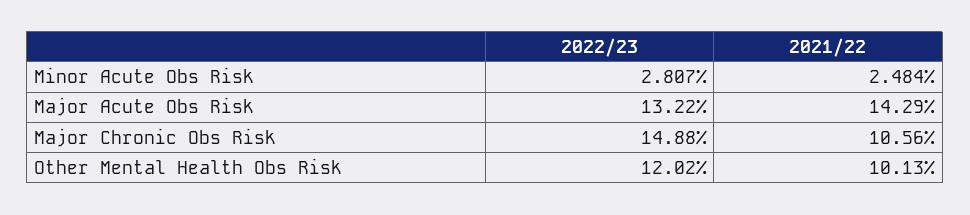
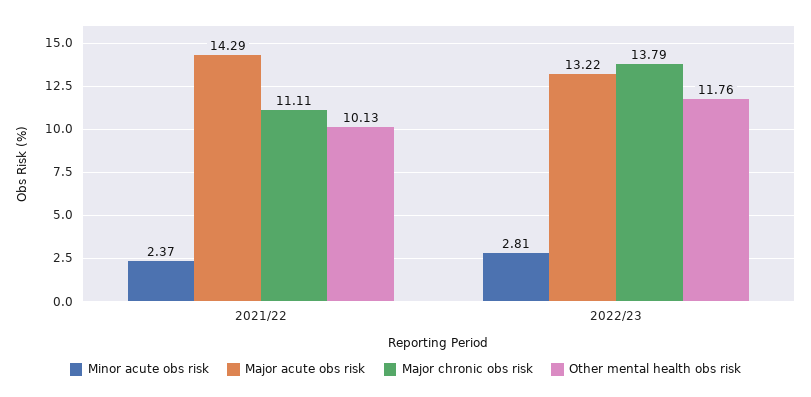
Minor Acute Obs Risk, 2021/22: 2.484 -> 2.37
Major Chronic Obs Risk, 2022/23: 14.88 -> 13.79
Major Chronic Obs Risk, 2021/22: 10.56 -> 11.11
Other Mental Health Obs Risk, 2022/23: 12.02 -> 11.76

